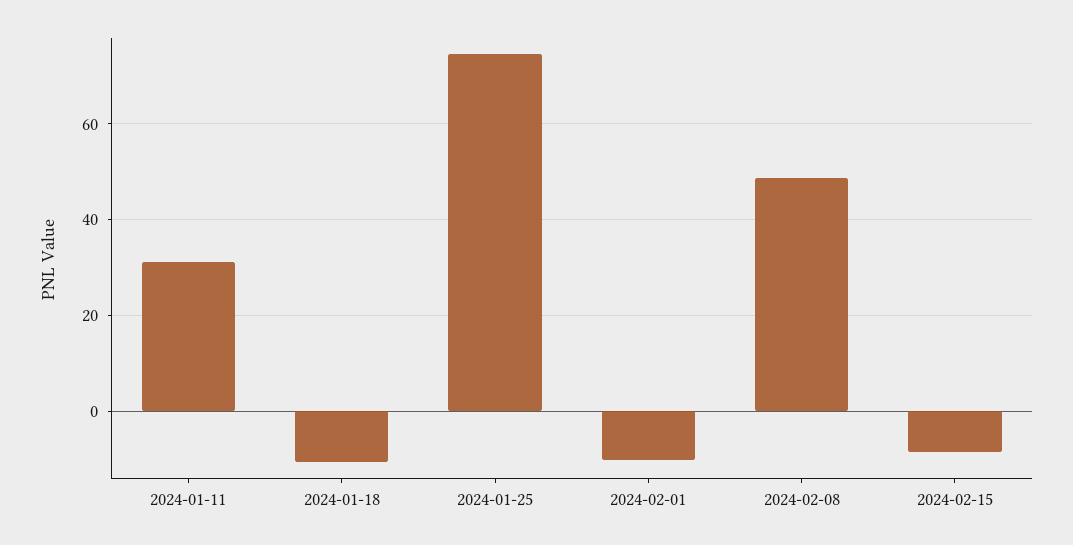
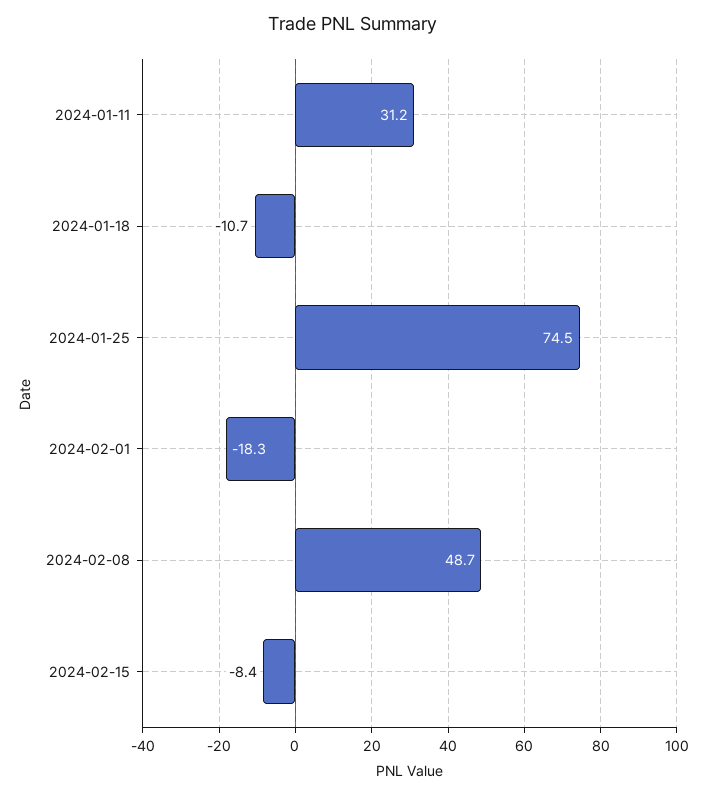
2024-02-01: -10 -> -18.3

